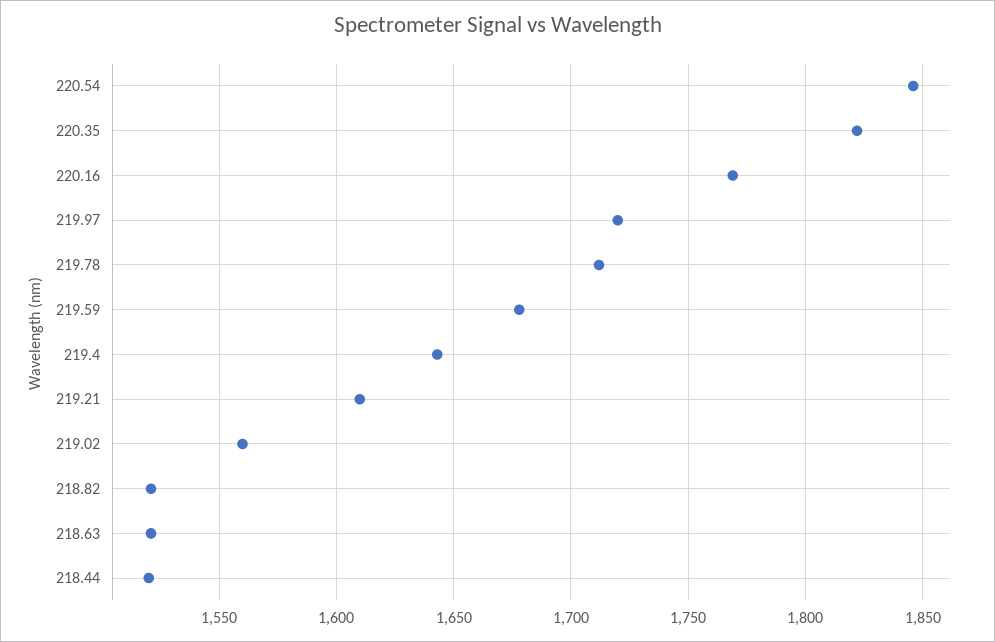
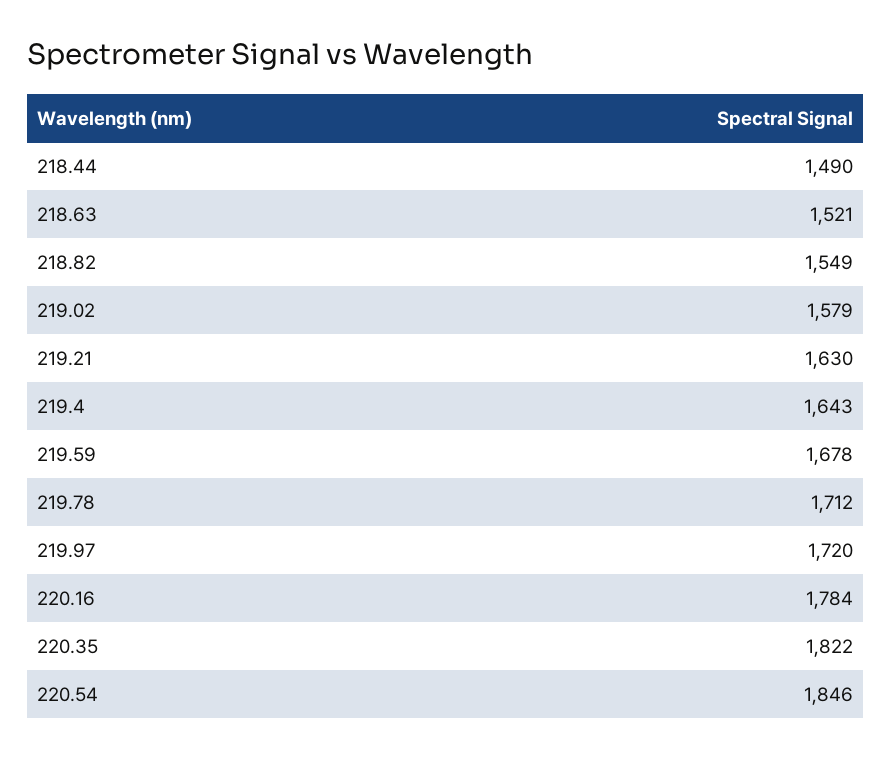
220.16: 1770 -> 1784
219.21: 1610 -> 1630
219.02: 1560 -> 1579
218.82: 1520 -> 1549
218.44: 1520 -> 1490

